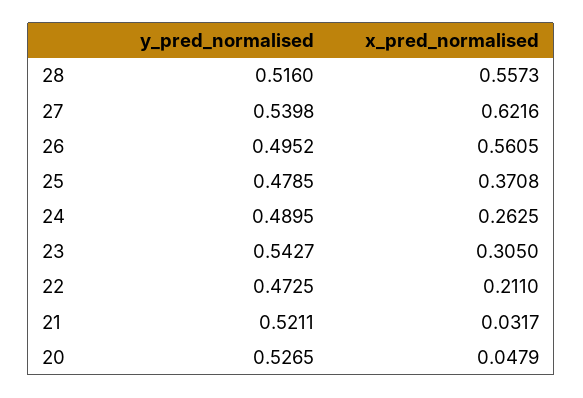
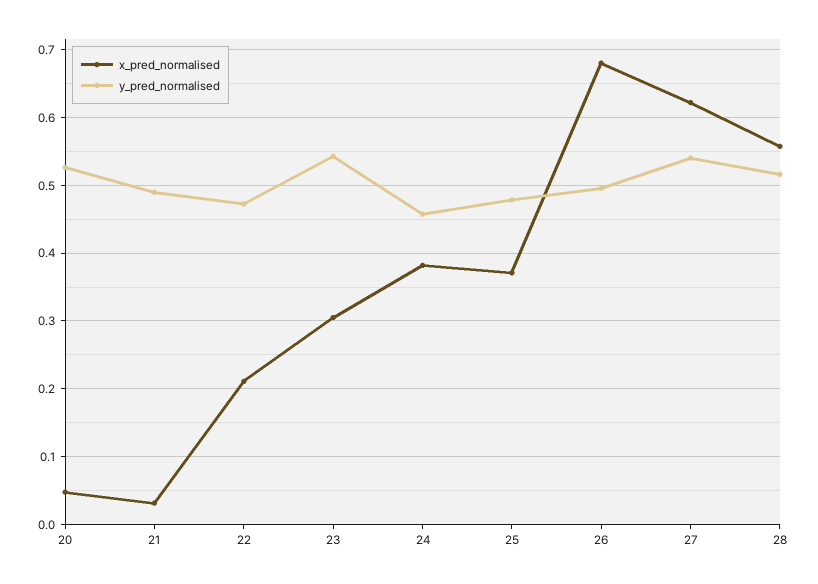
x_pred_normalised, 26: 0.5605 -> 0.68
y_pred_normalised, 24: 0.4895 -> 0.46
x_pred_normalised, 24: 0.2625 -> 0.38
y_pred_normalised, 21: 0.5211 -> 0.49

